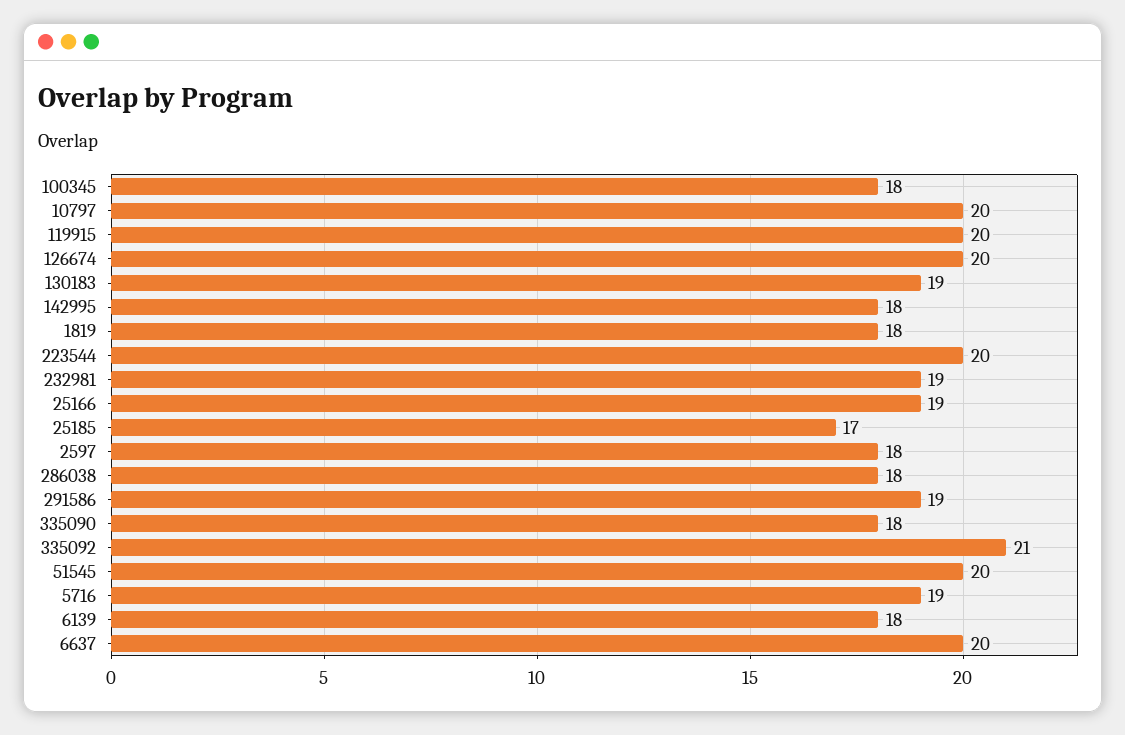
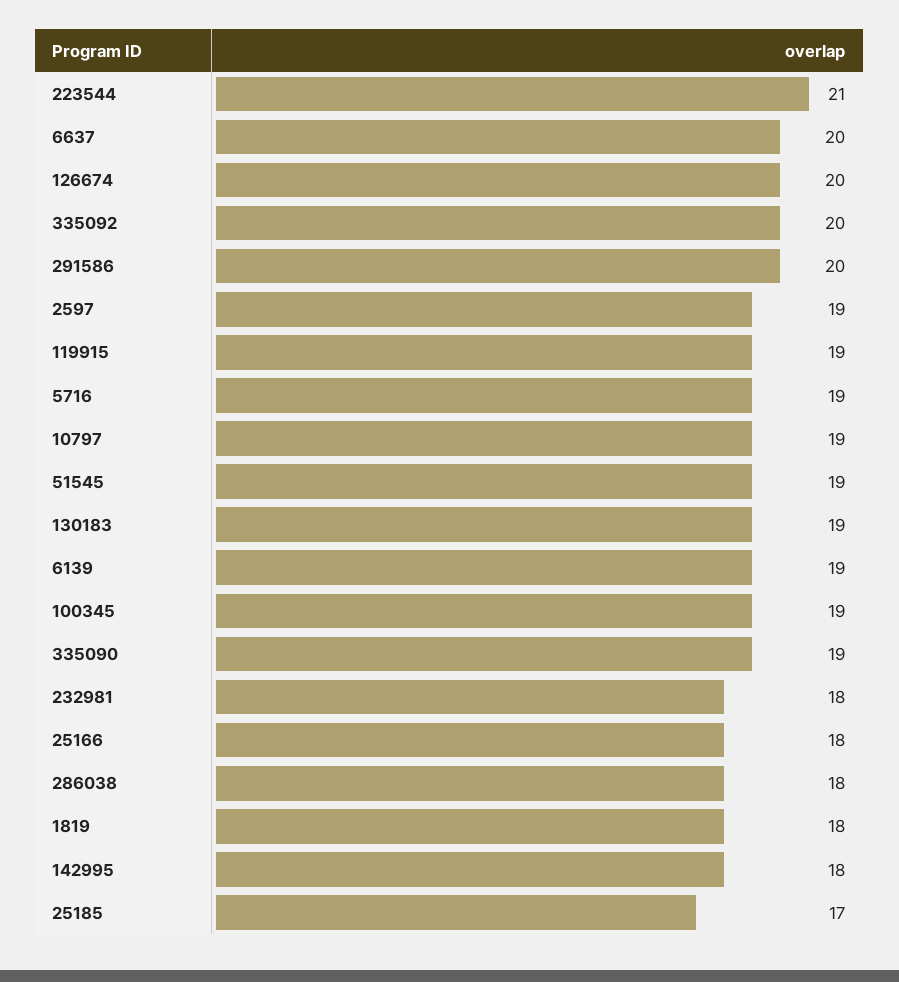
100345: 18 -> 19
10797: 20 -> 19
119915: 20 -> 19
223544: 20 -> 21
232981: 19 -> 18
25166: 19 -> 18
2597: 18 -> 19
291586: 19 -> 20
335090: 18 -> 19
335092: 21 -> 20
51545: 20 -> 19
6139: 18 -> 19

